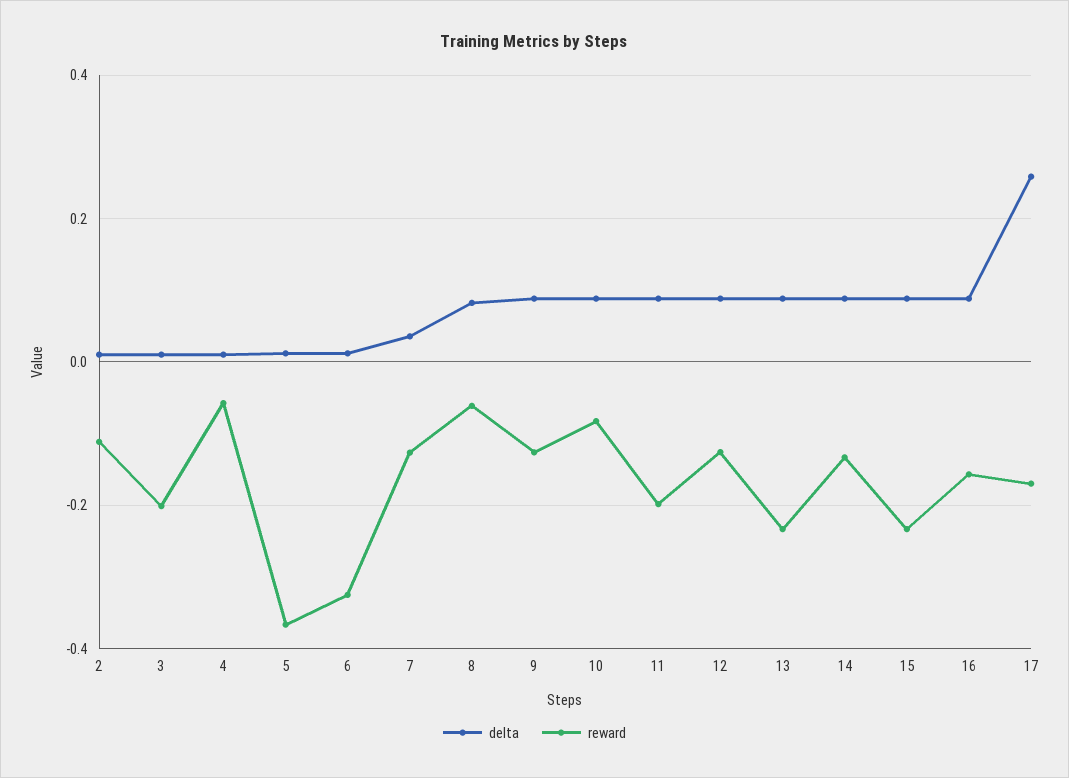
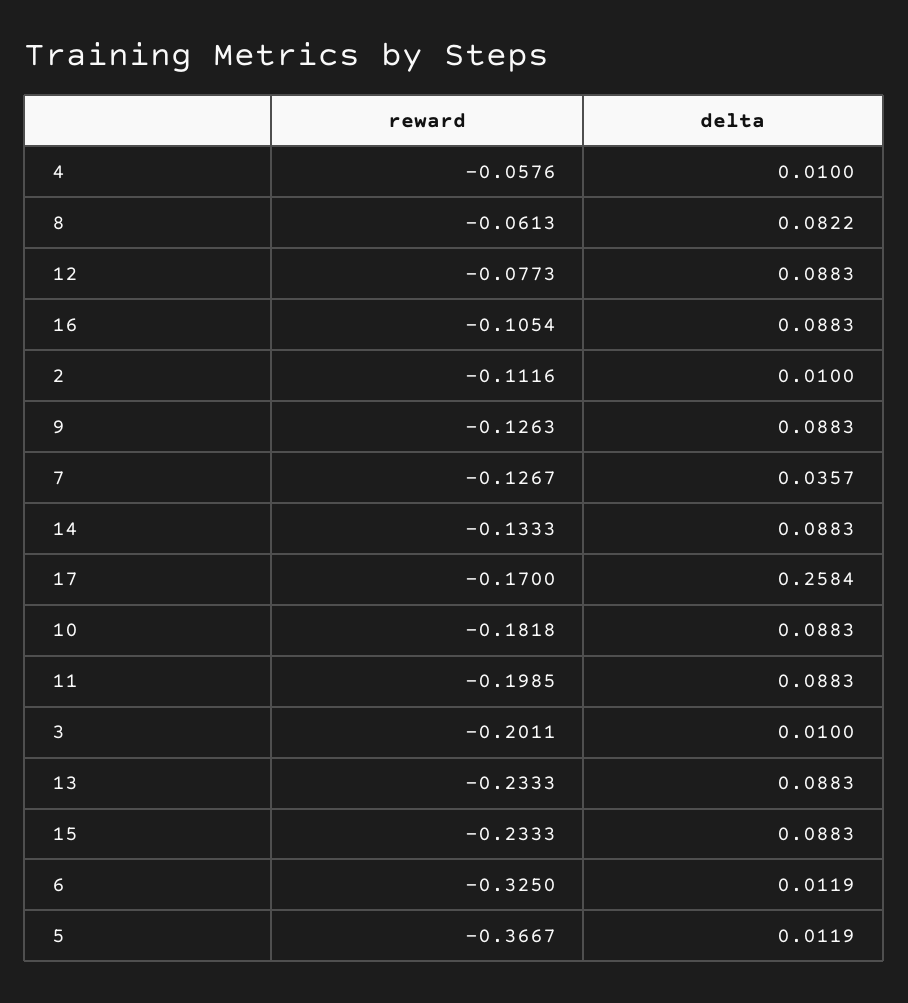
reward, 10: -0.08 -> -0.1818
reward, 12: -0.12 -> -0.0773
reward, 16: -0.16 -> -0.1054

